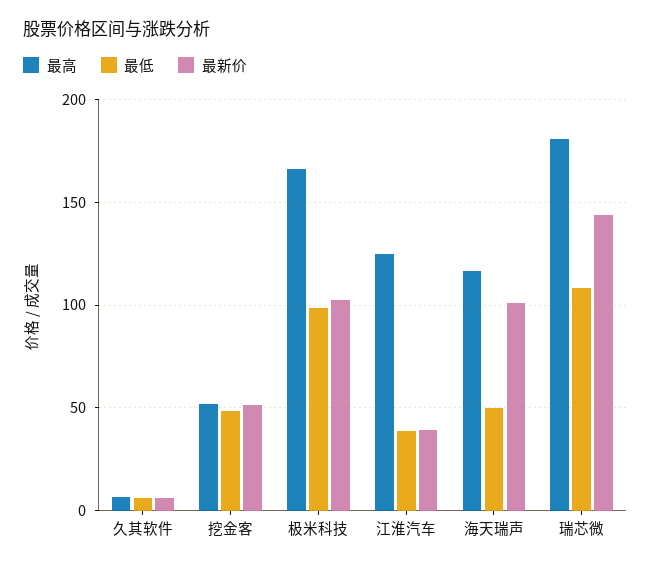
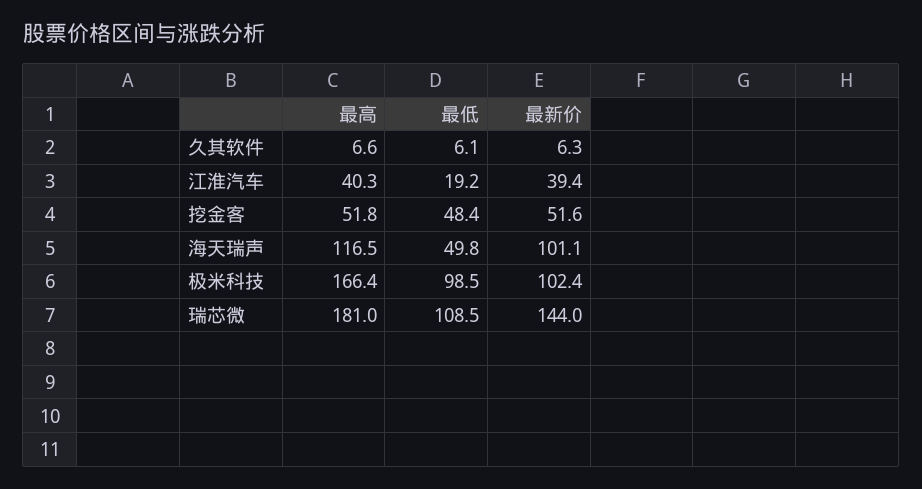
最高, 江淮汽车: 125 -> 40.3
最低, 江淮汽车: 40 -> 19.2

